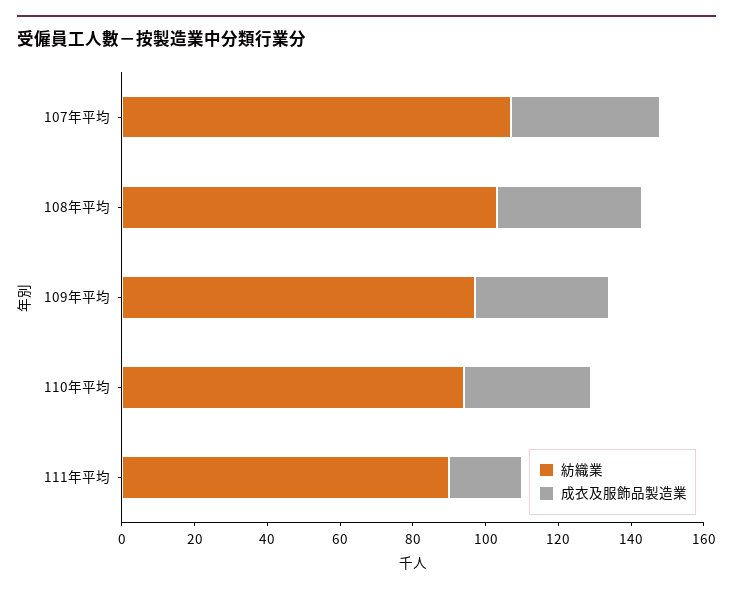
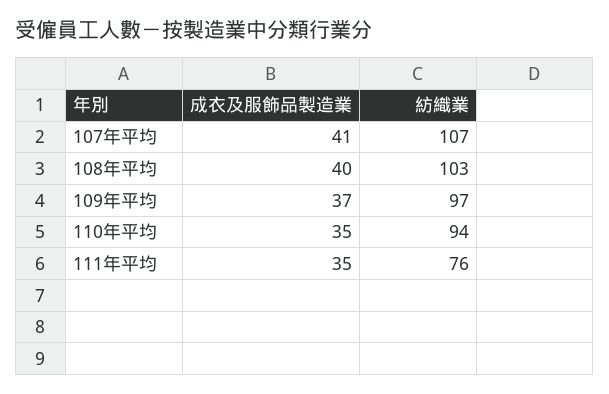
紡織業, 111年平均: 90 -> 76
成衣及服飾品製造業, 111年平均: 20 -> 35

